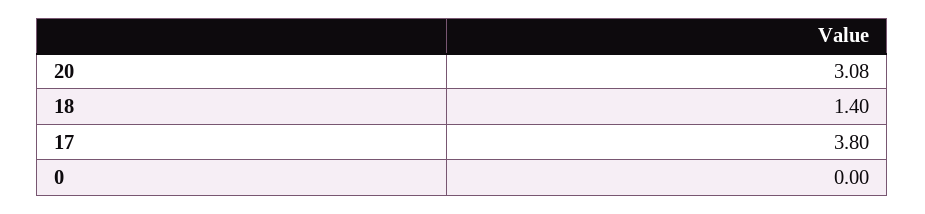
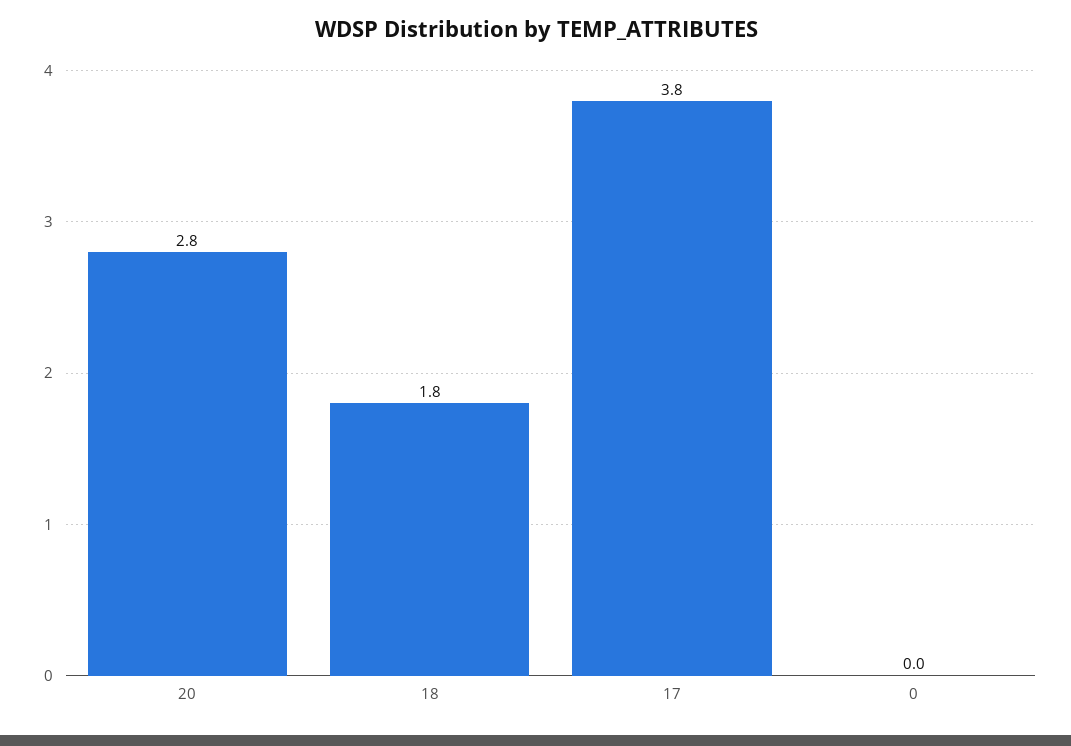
20: 3.08 -> 2.8
18: 1.4 -> 1.8

